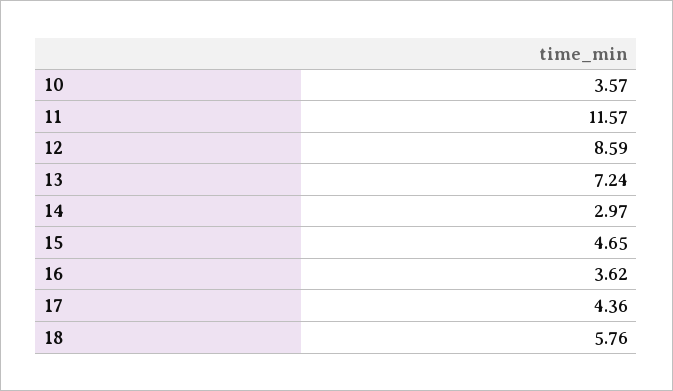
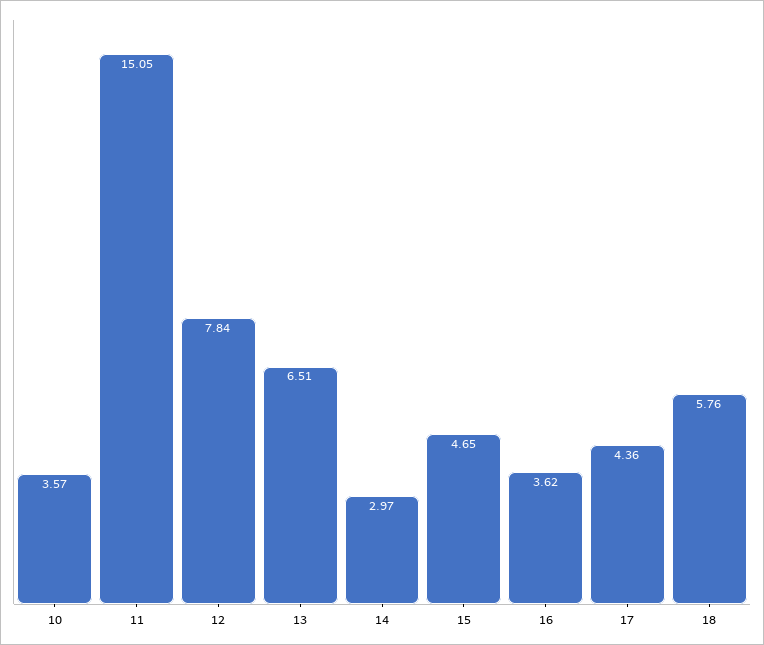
11: 11.57 -> 15.05
12: 8.59 -> 7.84
13: 7.24 -> 6.51

